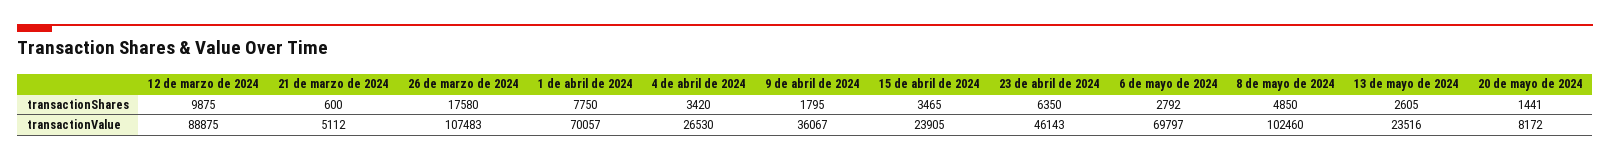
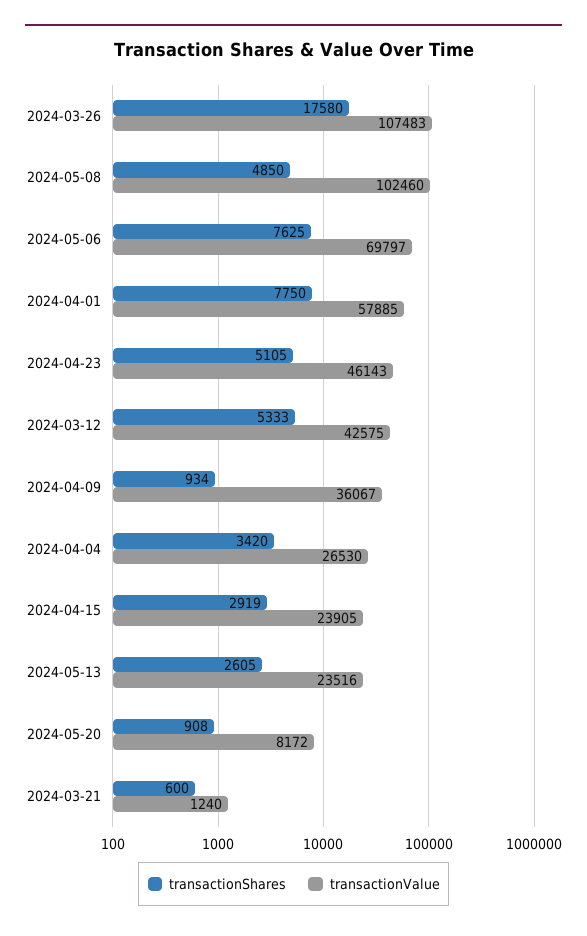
transactionShares, 12 de marzo de 2024: 9875 -> 5333
transactionShares, 9 de abril de 2024: 1795 -> 934
transactionShares, 15 de abril de 2024: 3465 -> 2919
transactionShares, 23 de abril de 2024: 6350 -> 5105
transactionShares, 6 de mayo de 2024: 2792 -> 7625
transactionShares, 20 de mayo de 2024: 1441 -> 908
transactionValue, 12 de marzo de 2024: 88875 -> 42575
transactionValue, 21 de marzo de 2024: 5112 -> 1240
transactionValue, 1 de abril de 2024: 70057 -> 57885

